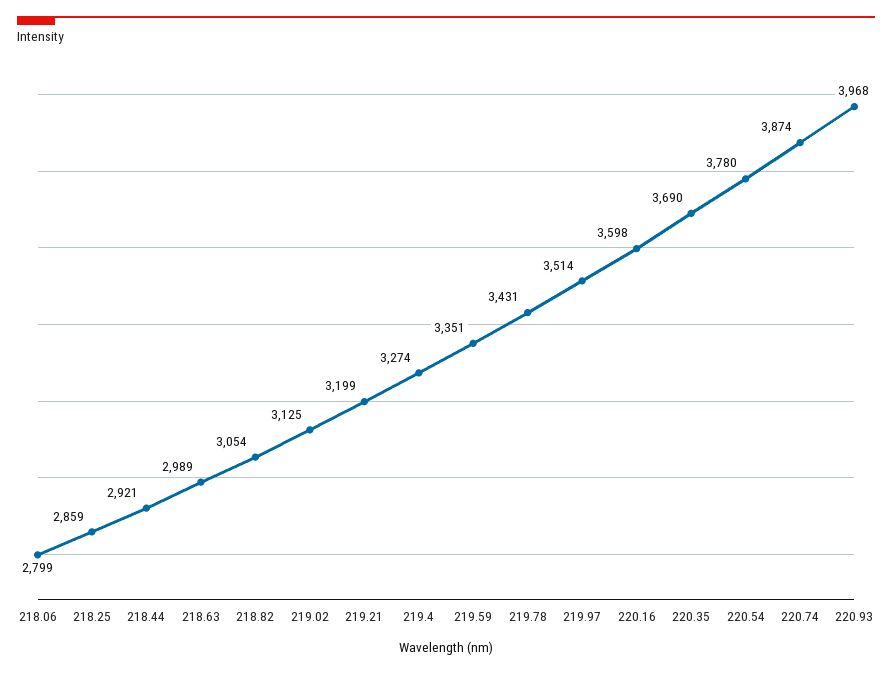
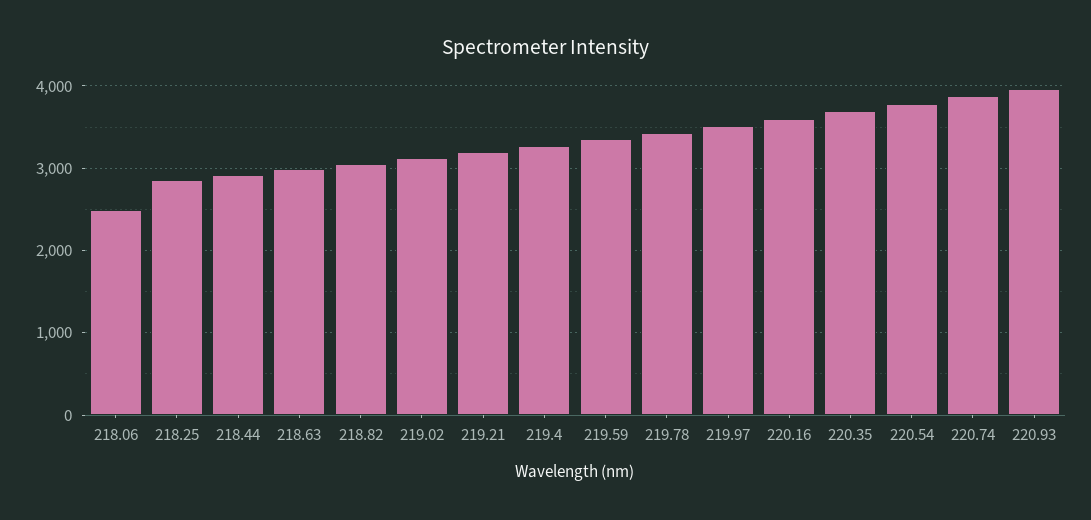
218.06: 2799 -> 2500

